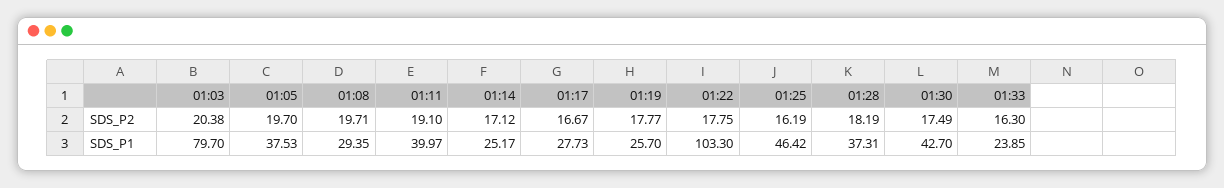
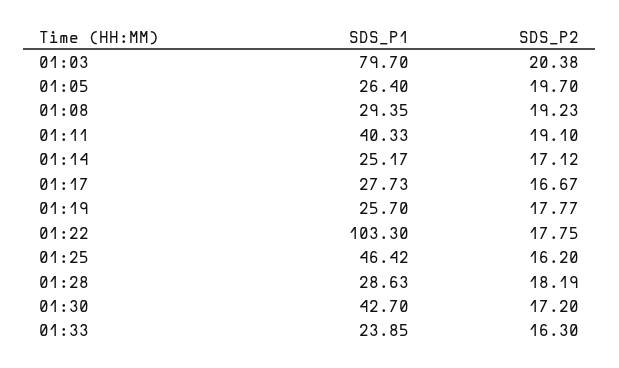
01:08, SDS_P2: 19.71 -> 19.23
01:25, SDS_P2: 16.19 -> 16.2
01:30, SDS_P2: 17.49 -> 17.2
01:05, SDS_P1: 37.53 -> 26.4
01:11, SDS_P1: 39.97 -> 40.33
01:28, SDS_P1: 37.31 -> 28.63

